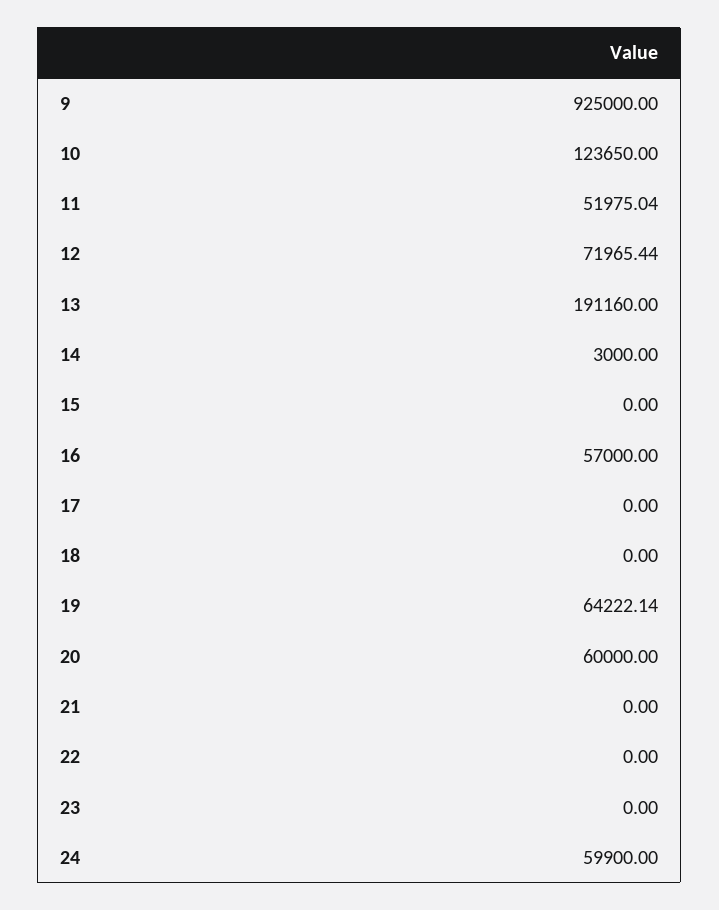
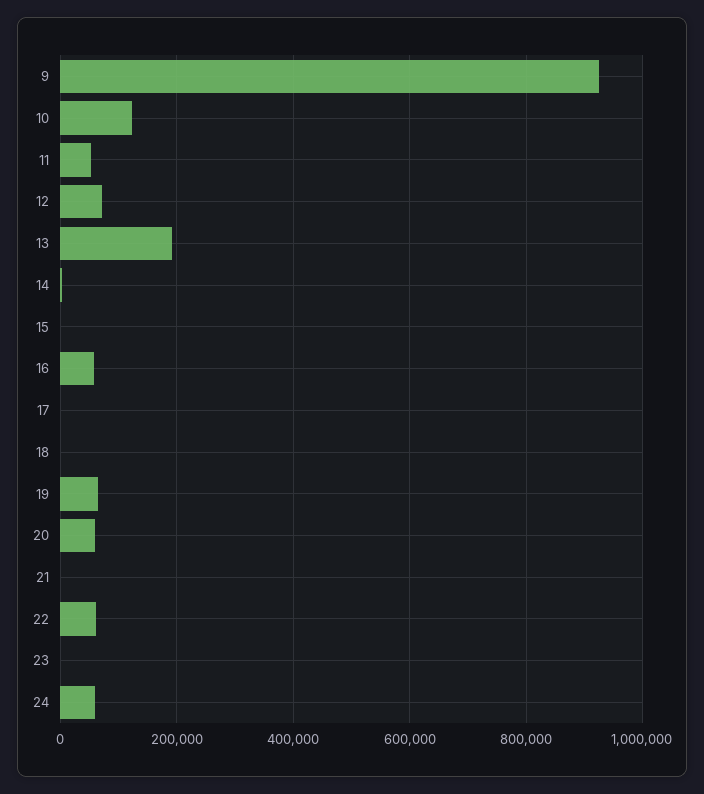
22: 0 -> 60000

